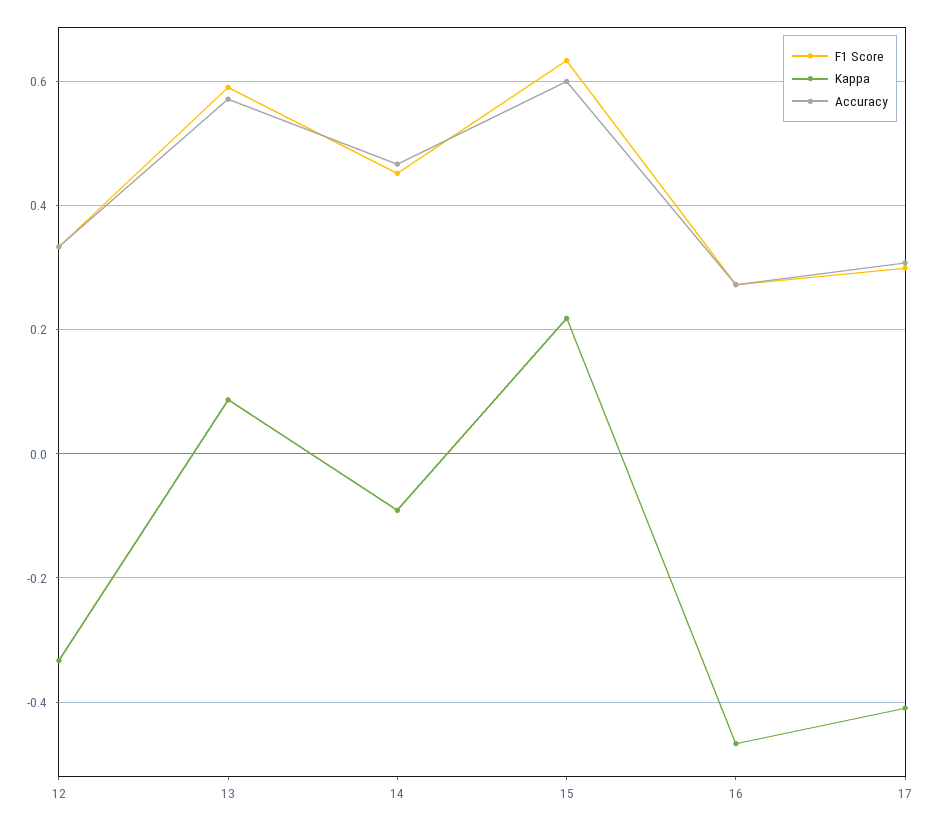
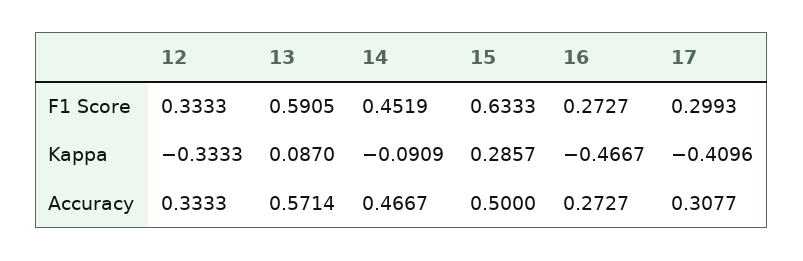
Kappa, 15: 0.22 -> 0.2857
Accuracy, 15: 0.6 -> 0.5

